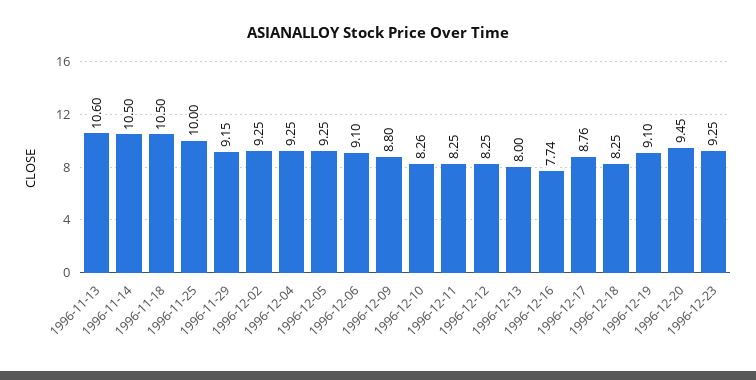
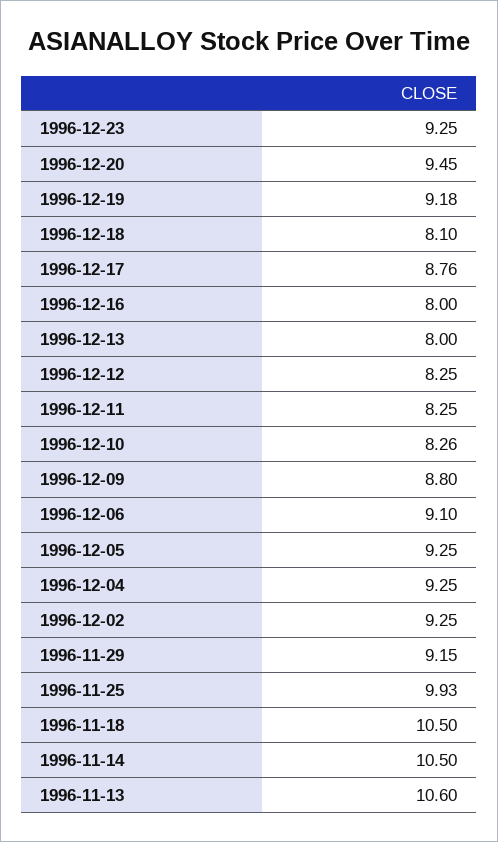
1996-11-25: 10 -> 9.93
1996-12-16: 7.74 -> 8
1996-12-18: 8.25 -> 8.1
1996-12-19: 9.1 -> 9.18

